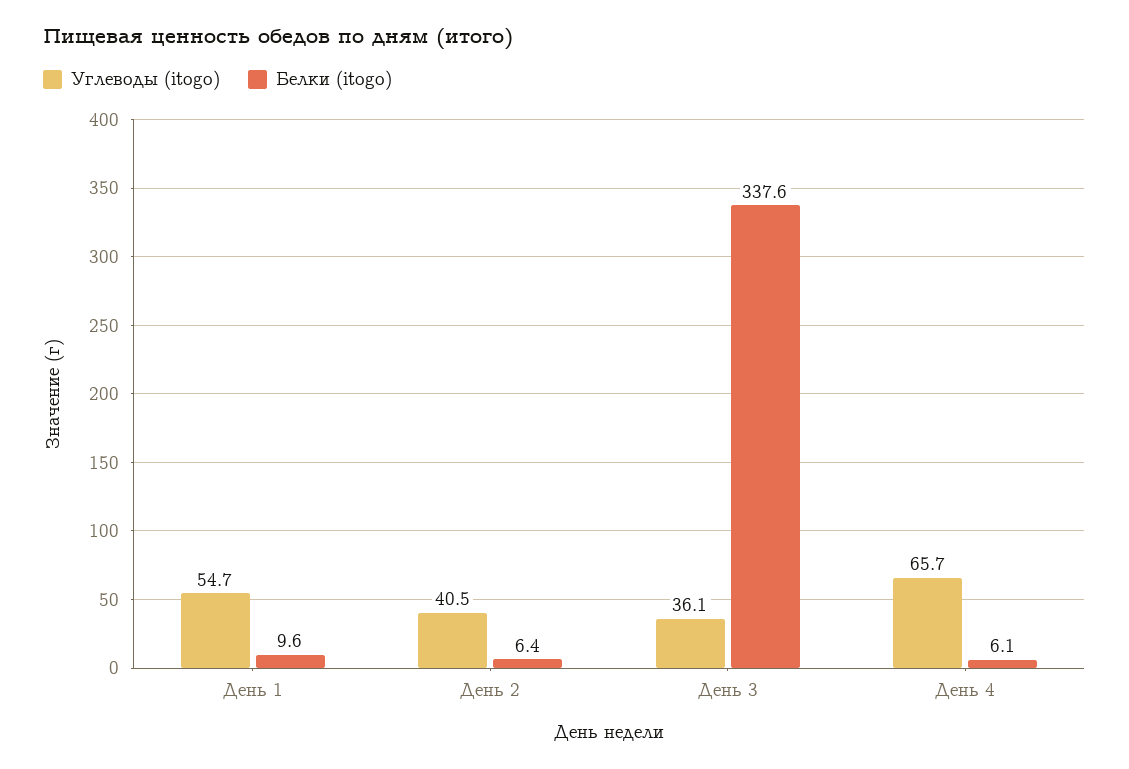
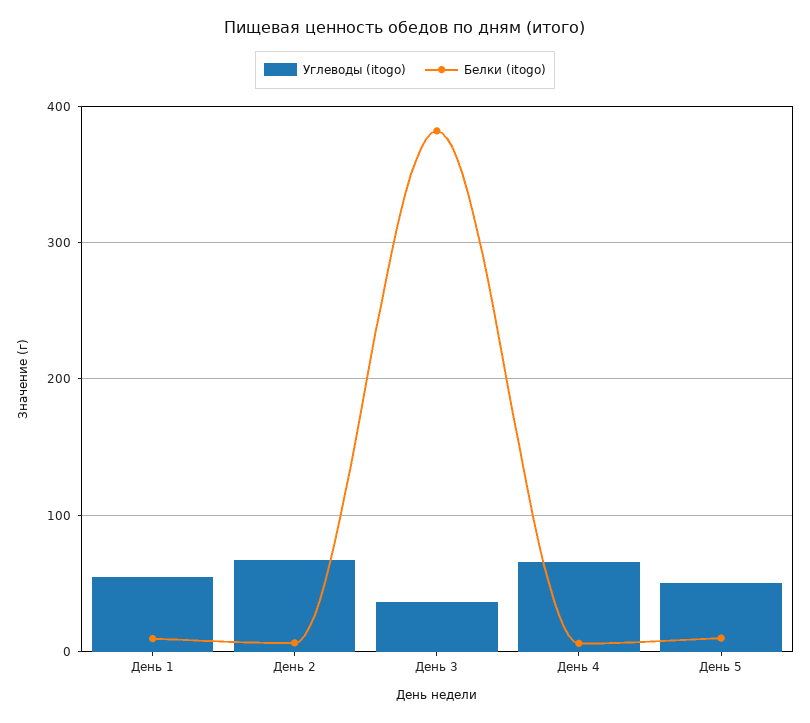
Углеводы (itogo), День 2: 40.5 -> 70
Белки (itogo), День 3: 337.6 -> 380
Углеводы (itogo), День 5: none -> 50
Белки (itogo), День 5: none -> 10

